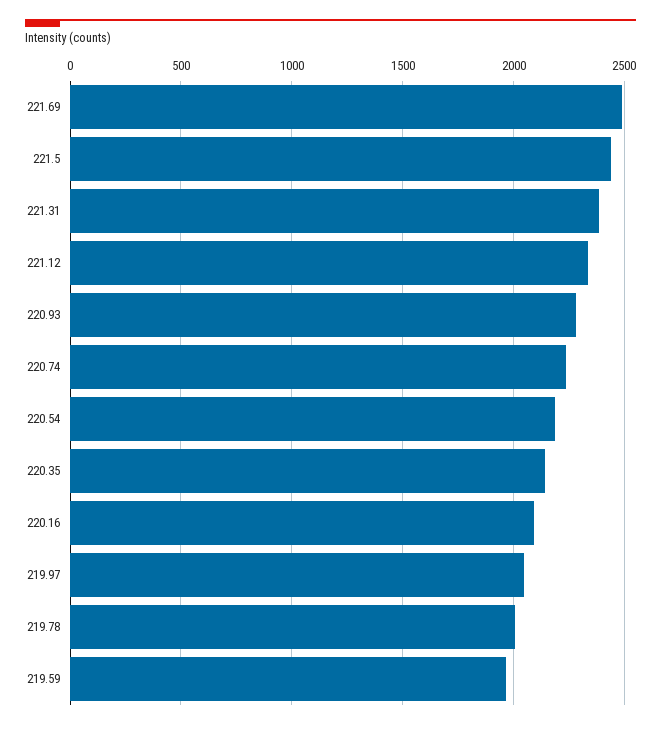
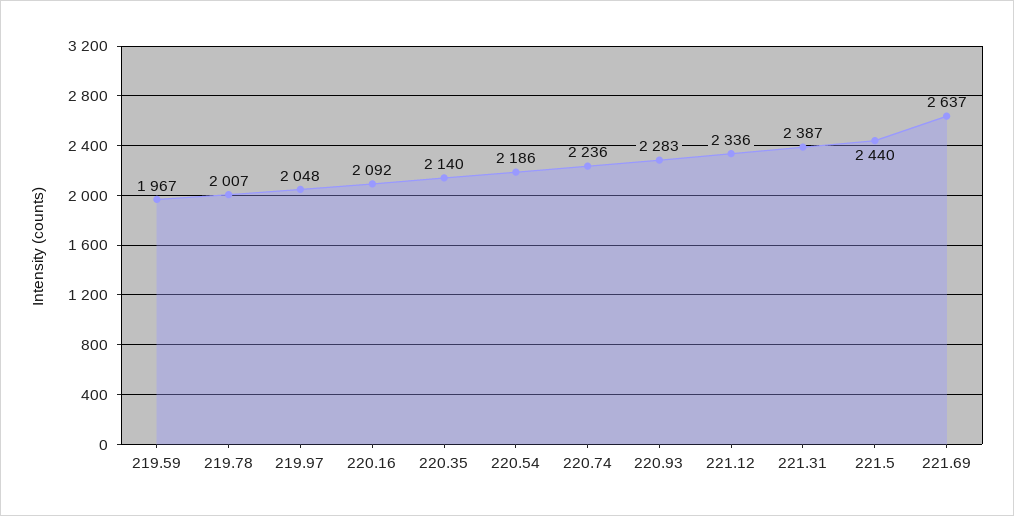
221.69: 2500 -> 2637

